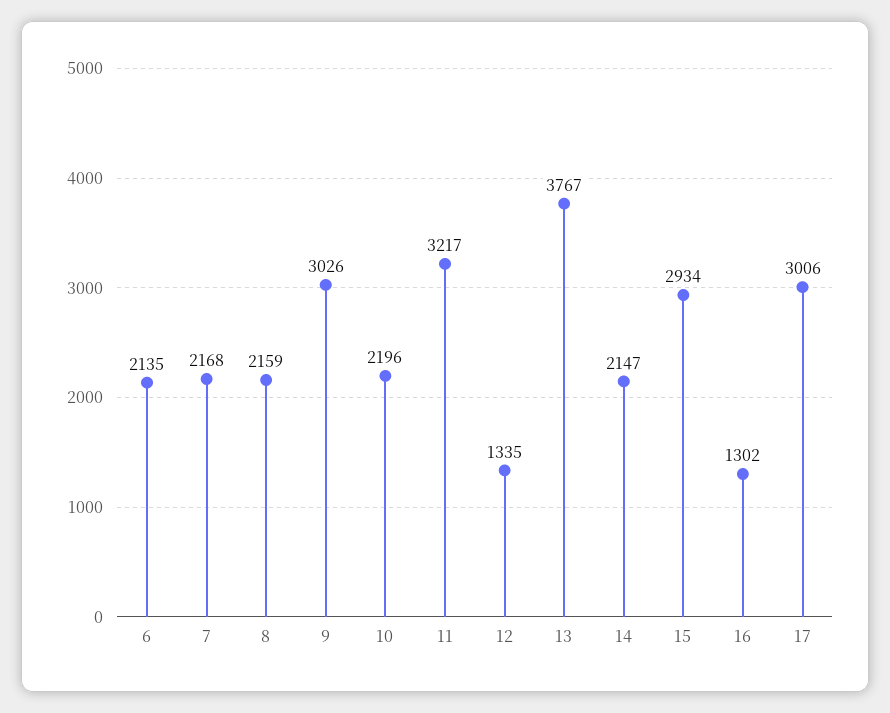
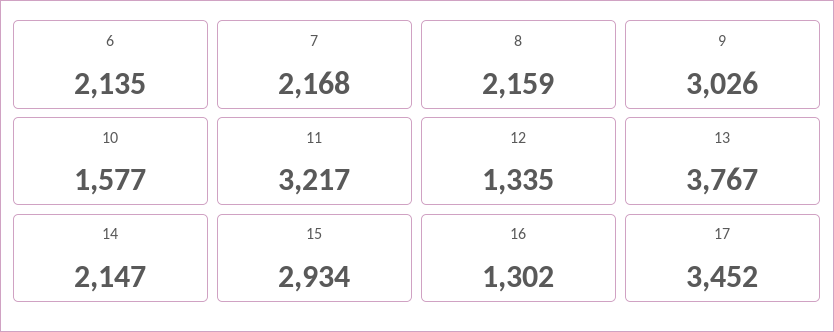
10: 2196 -> 1577
17: 3006 -> 3452

